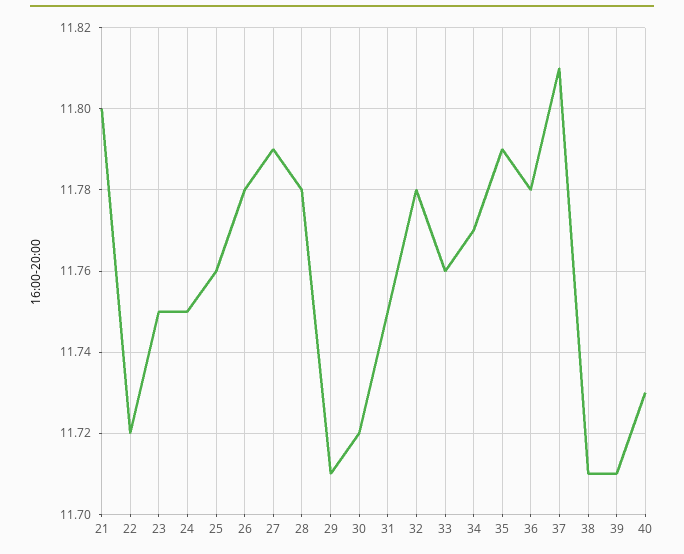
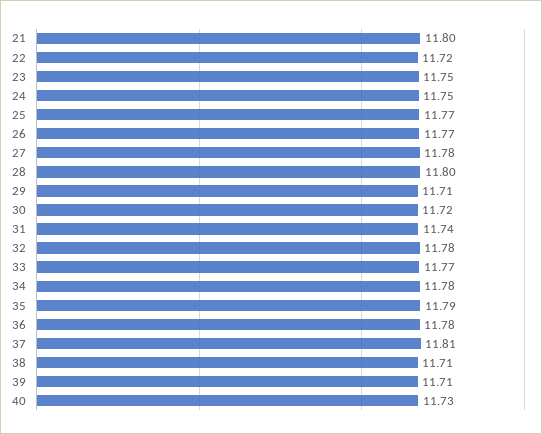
25: 11.76 -> 11.77
26: 11.78 -> 11.77
27: 11.79 -> 11.78
28: 11.78 -> 11.8
31: 11.75 -> 11.74
33: 11.76 -> 11.77
34: 11.77 -> 11.78

